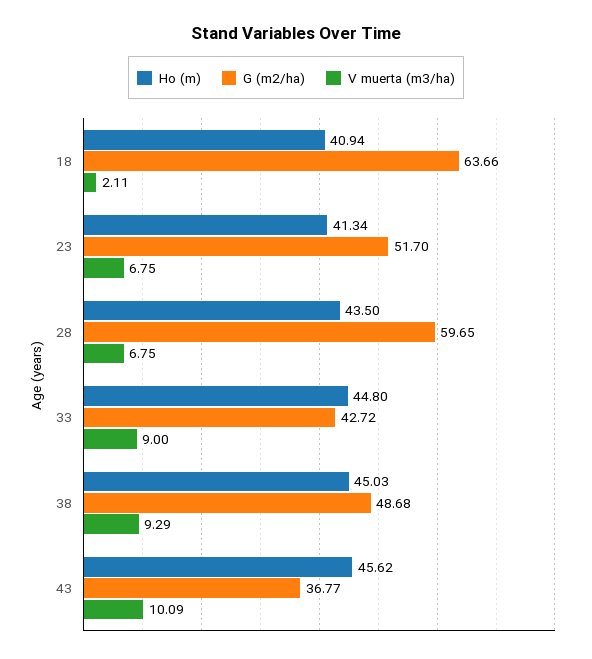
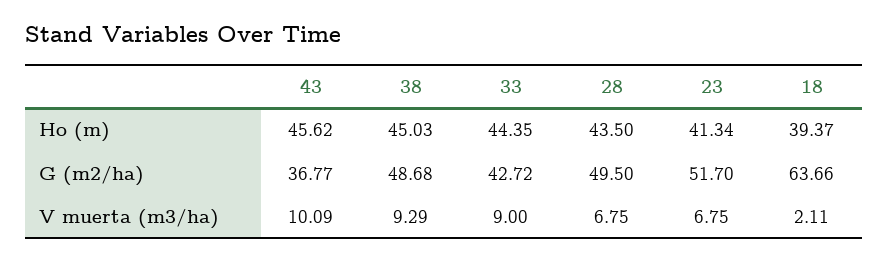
Ho (m), 18: 40.94 -> 39.37
G (m2/ha), 28: 59.65 -> 49.5
Ho (m), 33: 44.8 -> 44.35

